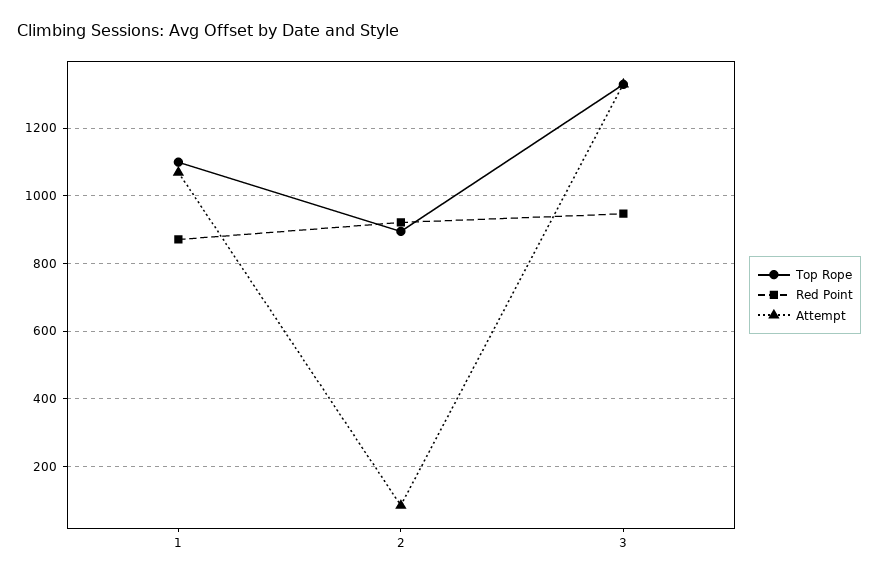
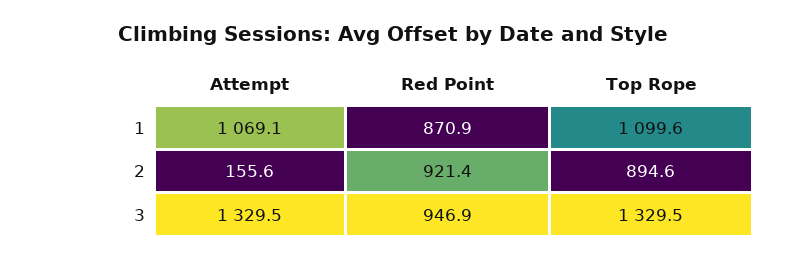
Attempt, 2: 80 -> 155.6

